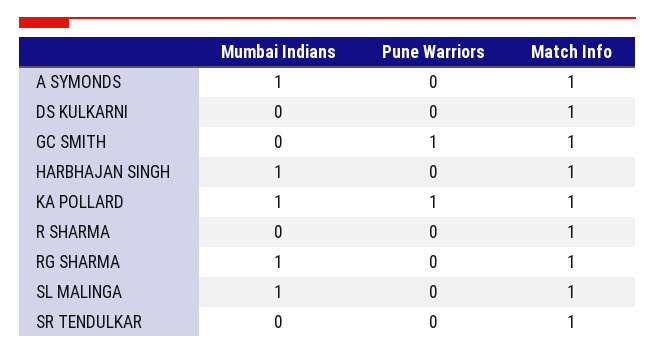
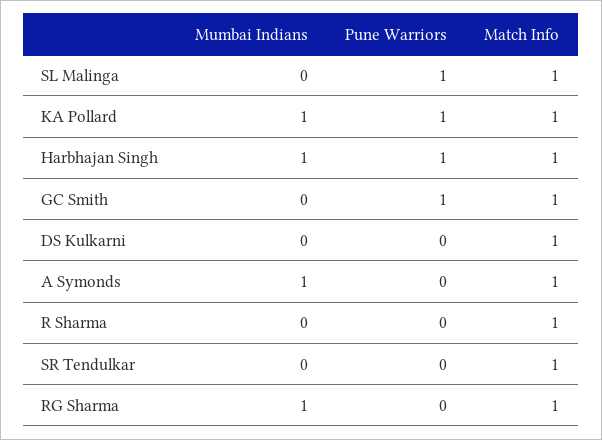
Pune Warriors, HARBHAJAN SINGH: 0 -> 1
Mumbai Indians, SL MALINGA: 1 -> 0
Pune Warriors, SL MALINGA: 0 -> 1

